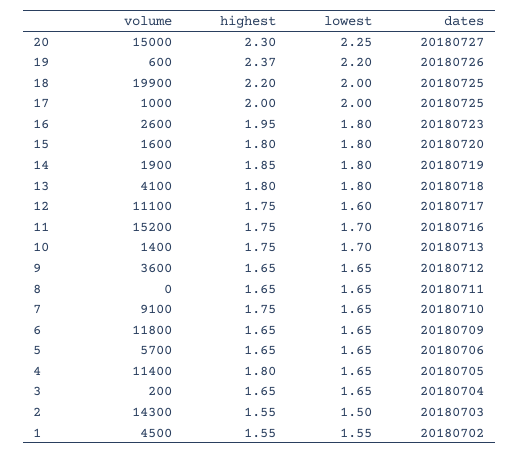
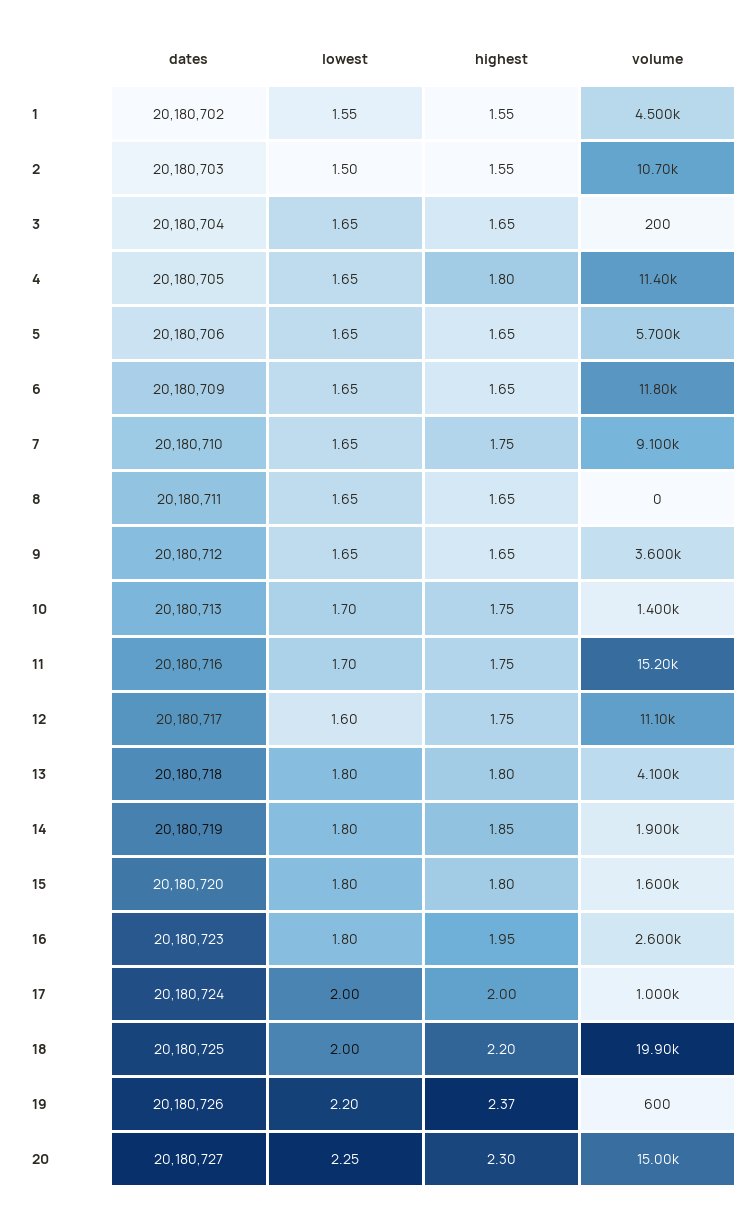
dates, 17: 20180725 -> 20180724
volume, 2: 14300 -> 10700

